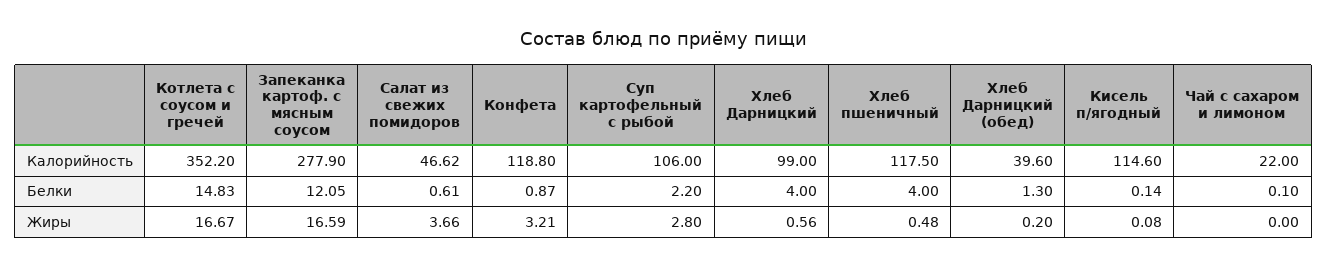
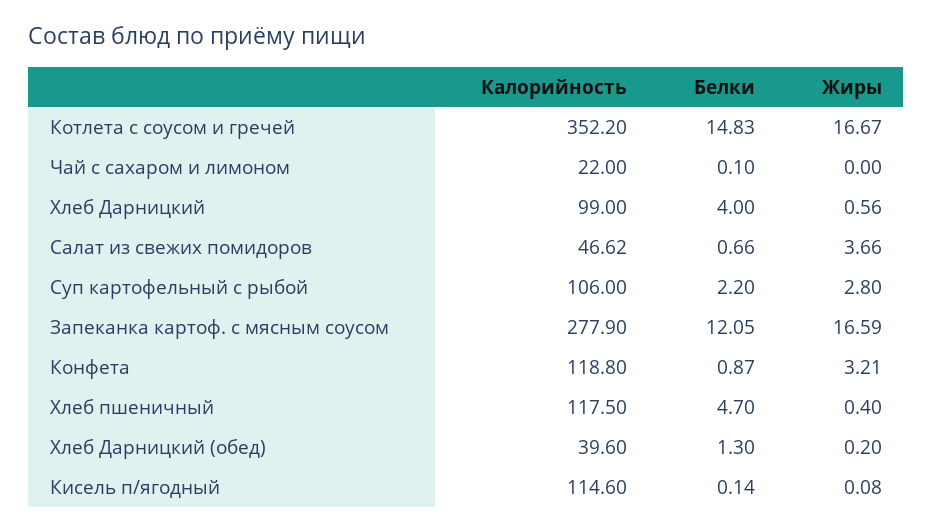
Салат из свежих помидоров, Белки: 0.61 -> 0.66
Хлеб пшеничный, Белки: 4 -> 4.7
Хлеб пшеничный, Жиры: 0.48 -> 0.4

